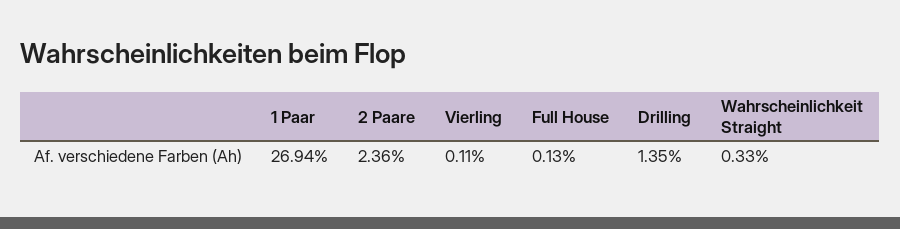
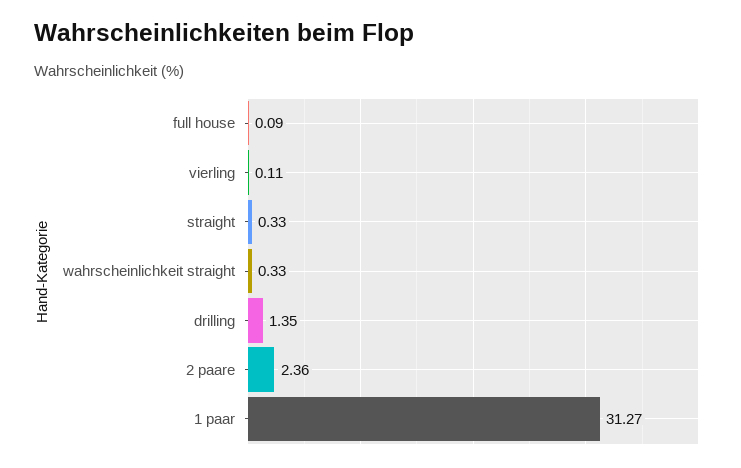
1 Paar: 26.94 -> 31.27
Full House: 0.13 -> 0.09
straight: none -> 0.33

